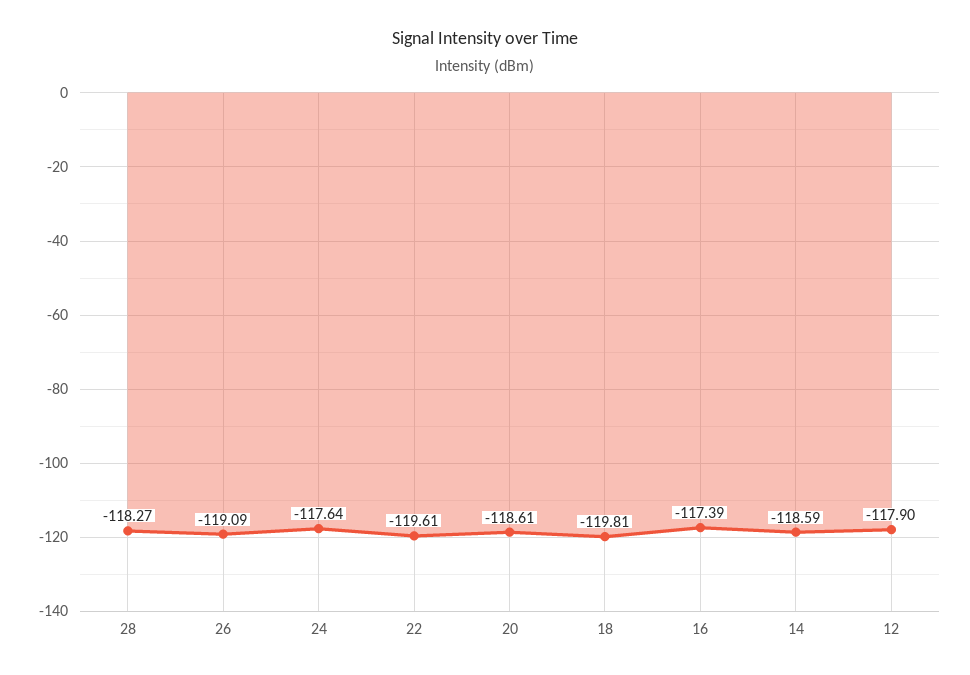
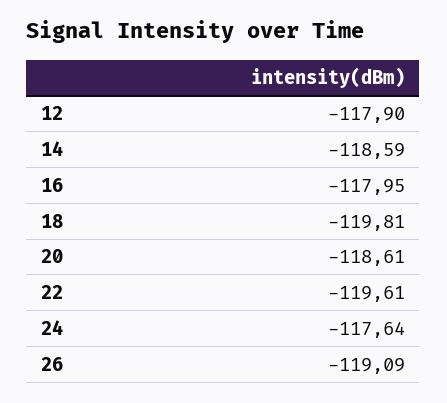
28: -118.27 -> none
16: -117.39 -> -117.95

